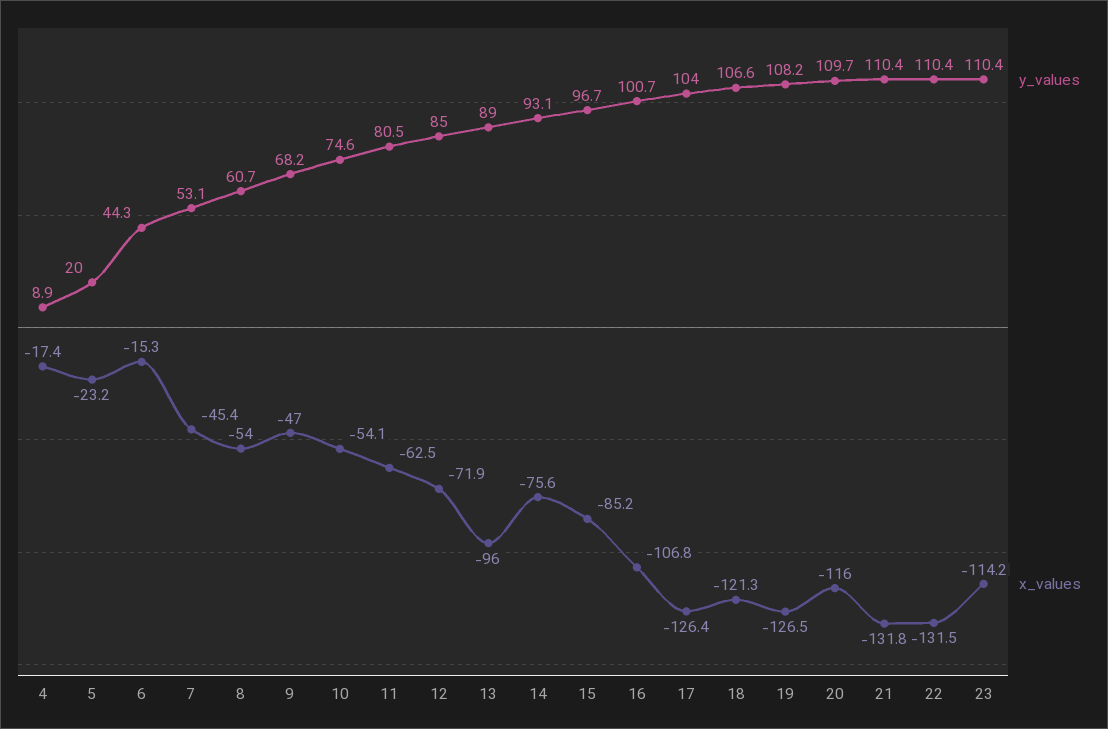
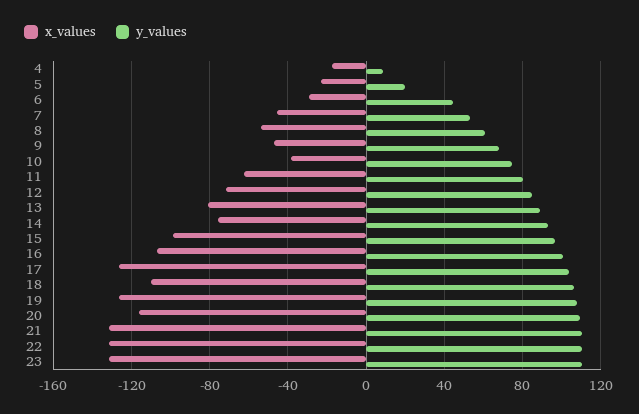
x_values, 6: -15.3 -> -30
x_values, 10: -54.1 -> -40
x_values, 13: -96 -> -80
x_values, 15: -85.2 -> -100
x_values, 18: -121.3 -> -110
x_values, 23: -114.2 -> -130

